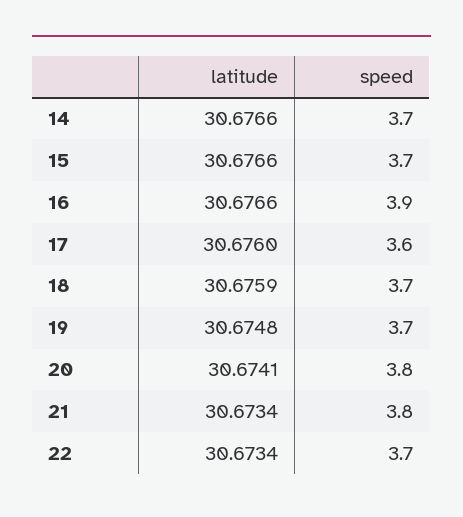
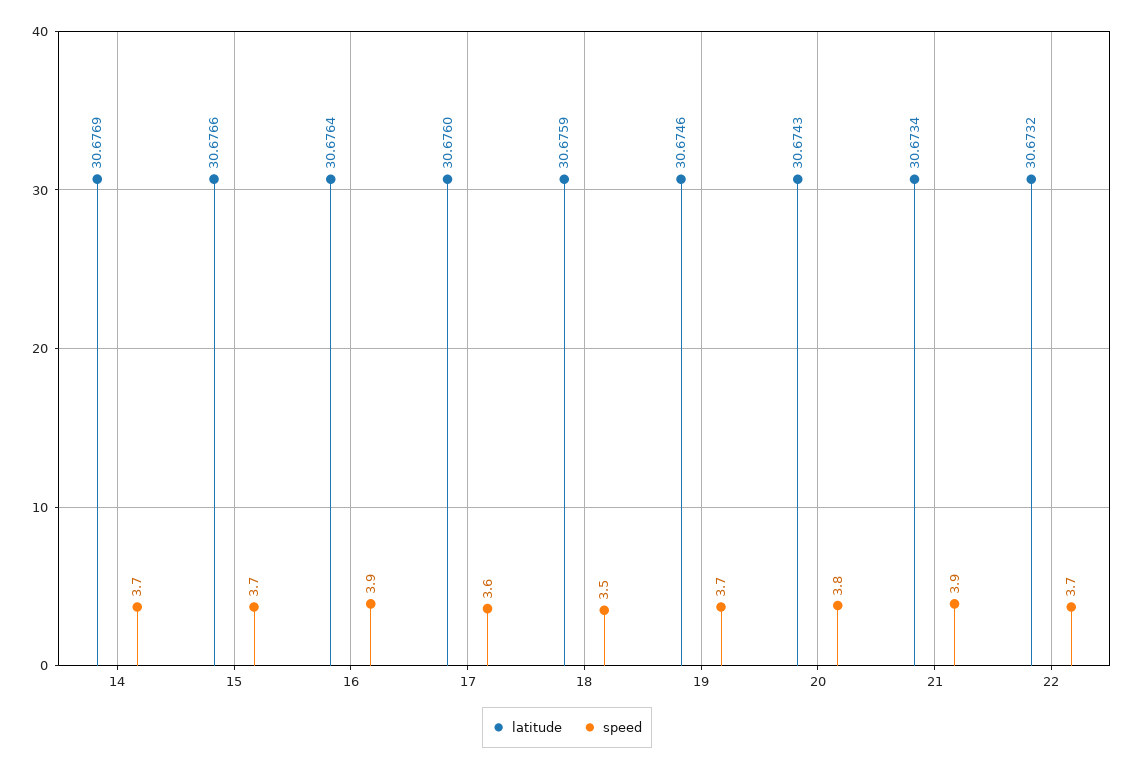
latitude, 14: 30.6766 -> 30.6769
latitude, 16: 30.6766 -> 30.6764
speed, 18: 3.7 -> 3.5
latitude, 19: 30.6748 -> 30.6746
latitude, 20: 30.6741 -> 30.6743
speed, 21: 3.8 -> 3.9
latitude, 22: 30.6734 -> 30.6732

